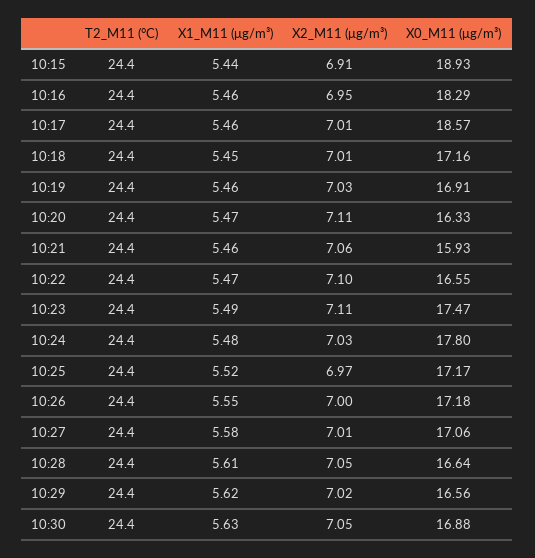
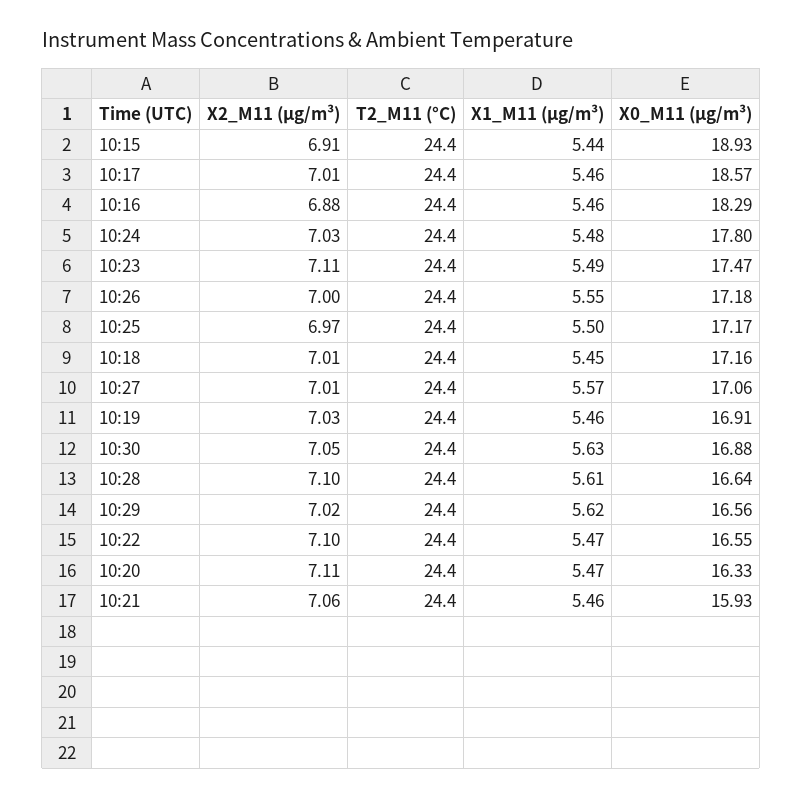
X2_M11 (μg/m³), 10:16: 6.95 -> 6.88
X1_M11 (μg/m³), 10:25: 5.52 -> 5.5
X1_M11 (μg/m³), 10:27: 5.58 -> 5.57
X2_M11 (μg/m³), 10:28: 7.05 -> 7.1

